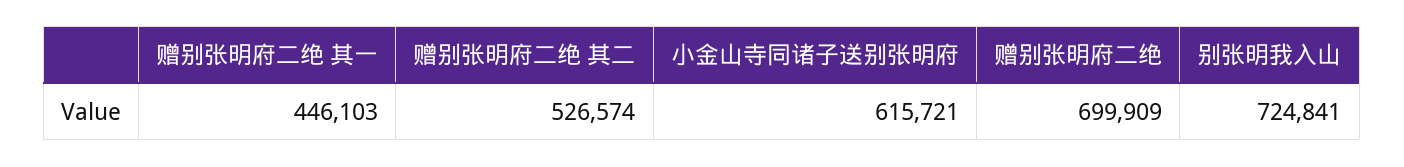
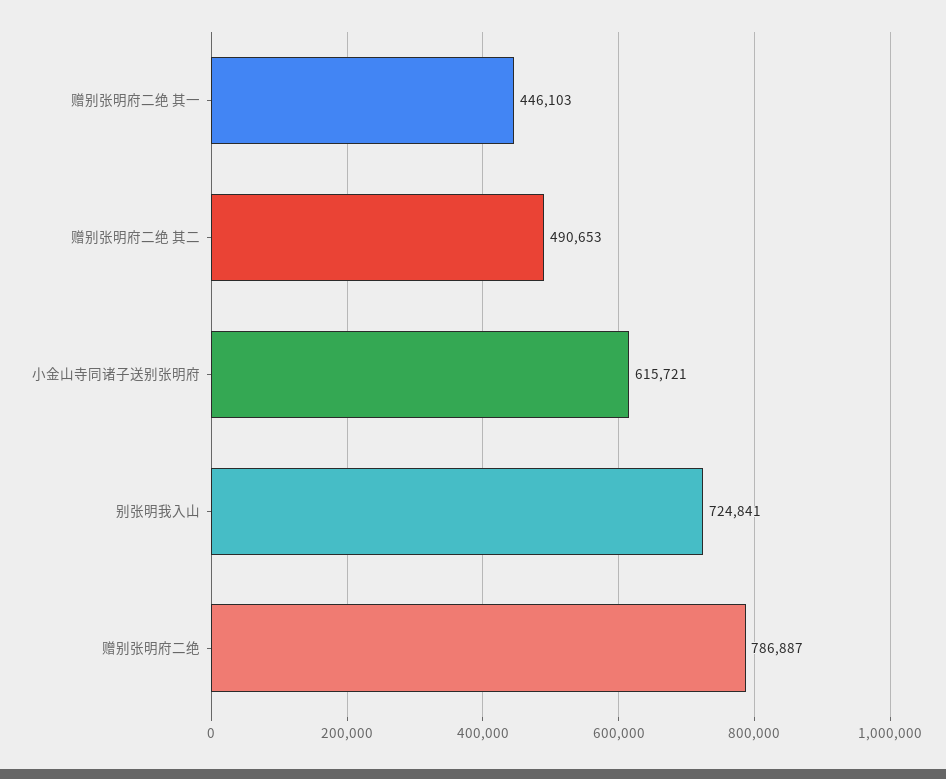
赠别张明府二绝 其二: 526574 -> 490653
赠别张明府二绝: 699909 -> 786887

